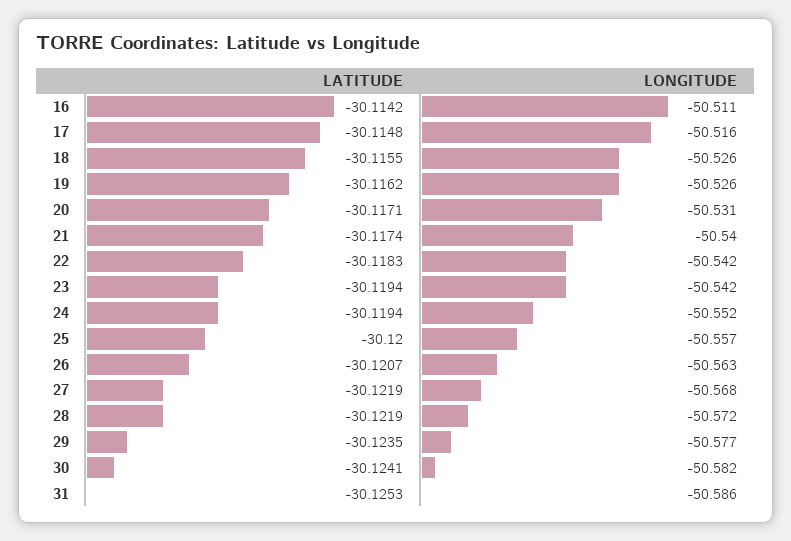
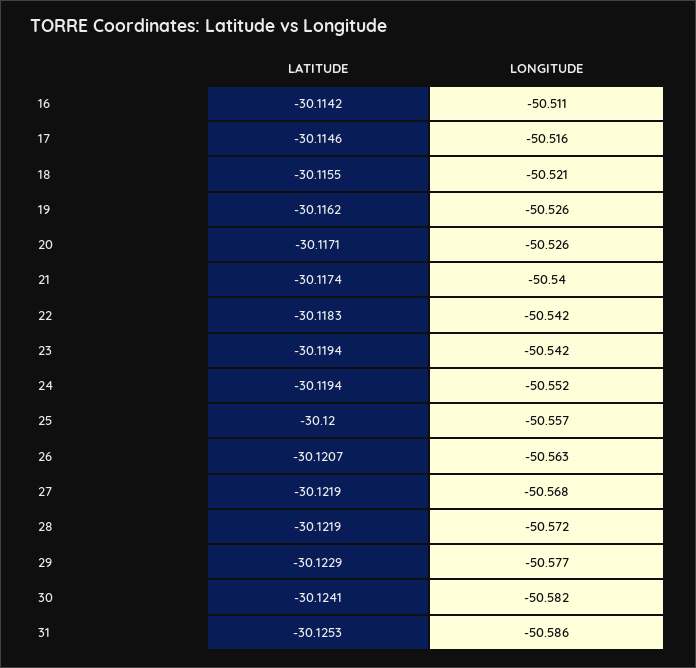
LATITUDE, 17: -30.1148 -> -30.1146
LONGITUDE, 18: -50.526 -> -50.521
LONGITUDE, 20: -50.531 -> -50.526
LATITUDE, 29: -30.1235 -> -30.1229

